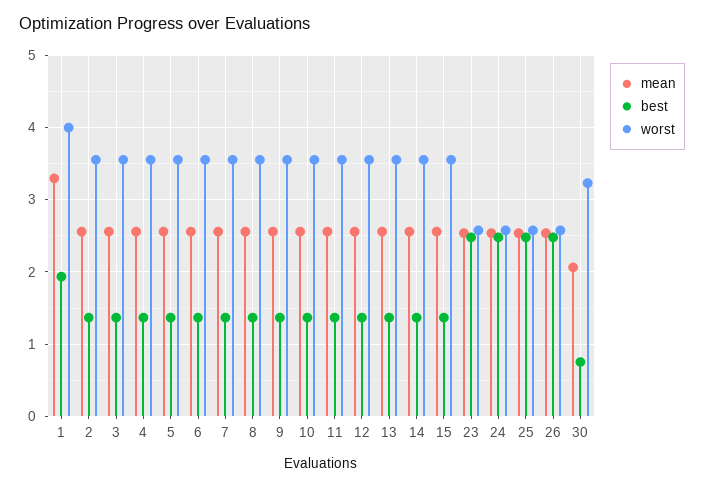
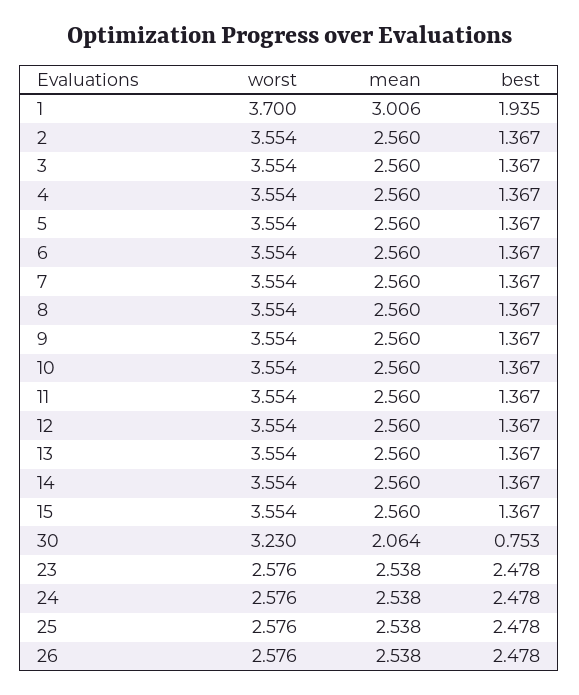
mean, 1: 3.3 -> 3.006
worst, 1: 4 -> 3.7

